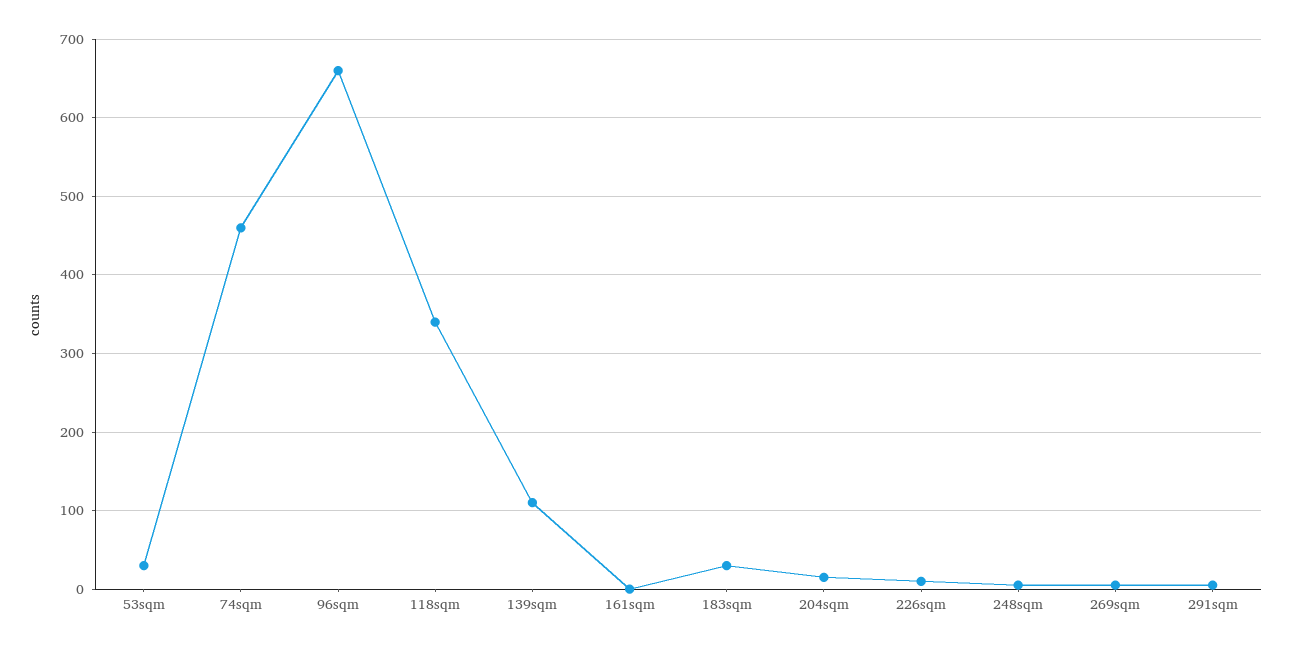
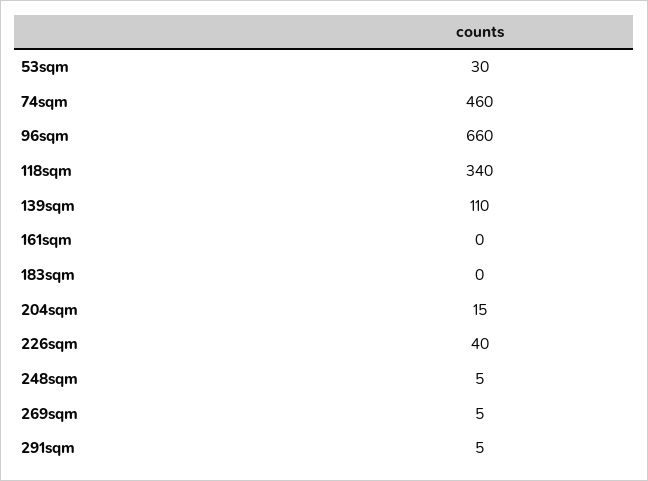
183sqm: 30 -> 0
226sqm: 10 -> 40

